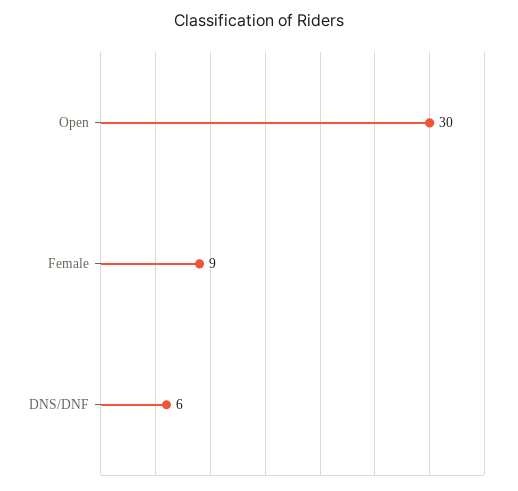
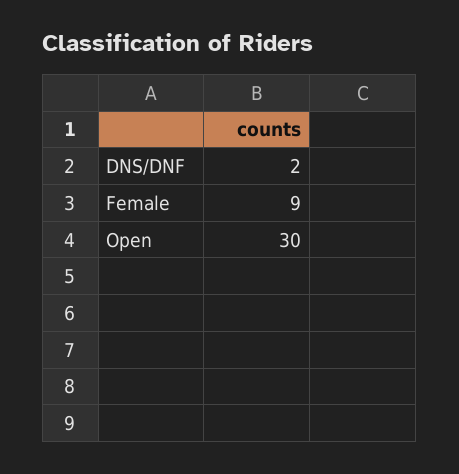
DNS/DNF: 6 -> 2

